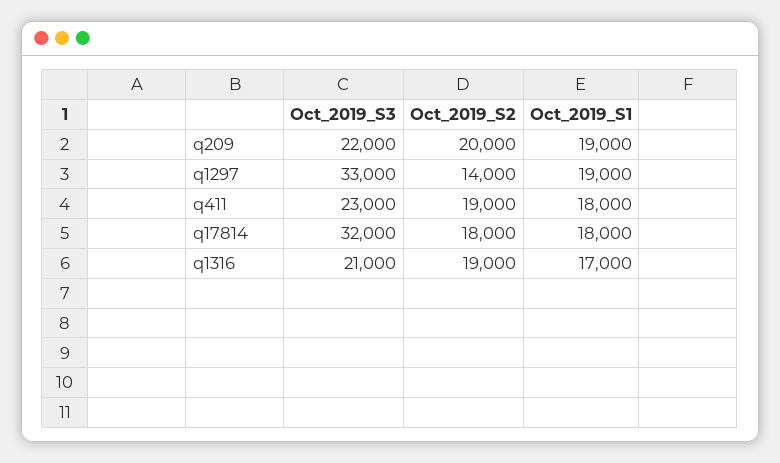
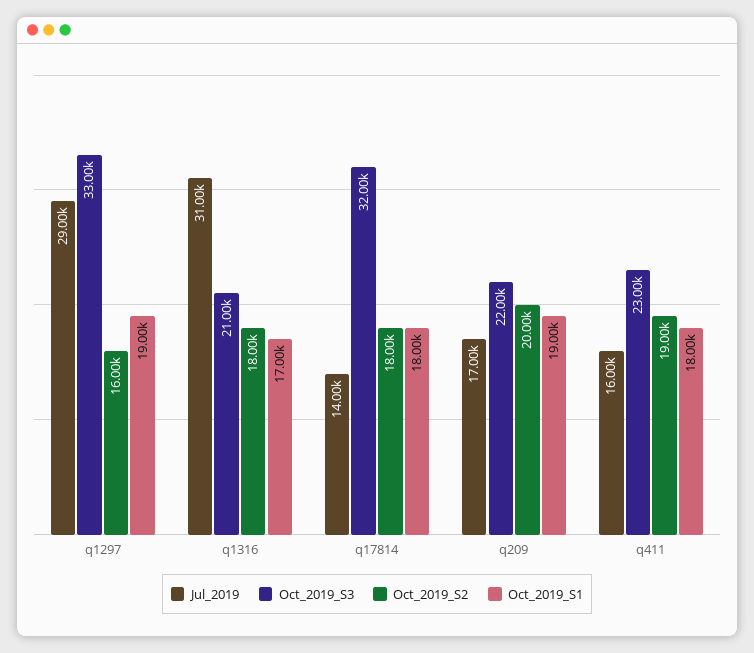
Oct_2019_S2, q1297: 14000 -> 16000
Oct_2019_S2, q1316: 19000 -> 18000
Jul_2019, q1297: none -> 29000
Jul_2019, q1316: none -> 31000
Jul_2019, q17814: none -> 14000
Jul_2019, q209: none -> 17000
Jul_2019, q411: none -> 16000

